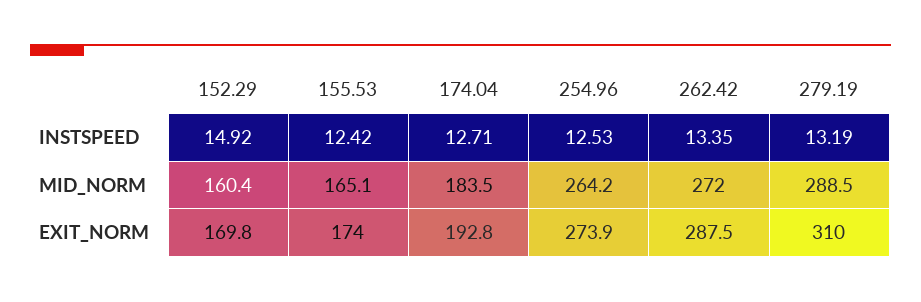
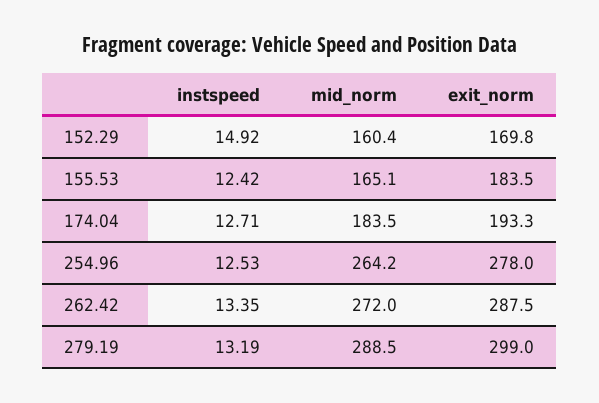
155.53, EXIT_NORM: 174 -> 183.5
174.04, EXIT_NORM: 192.8 -> 193.3
254.96, EXIT_NORM: 273.9 -> 278
279.19, EXIT_NORM: 310 -> 299

